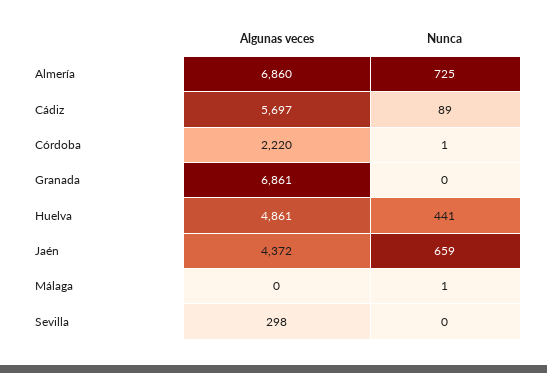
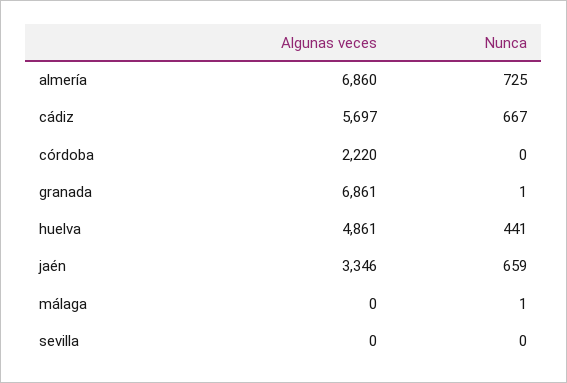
Nunca, Cádiz: 89 -> 667
Nunca, Córdoba: 1 -> 0
Nunca, Granada: 0 -> 1
Algunas veces, Jaén: 4372 -> 3346
Algunas veces, Sevilla: 298 -> 0

